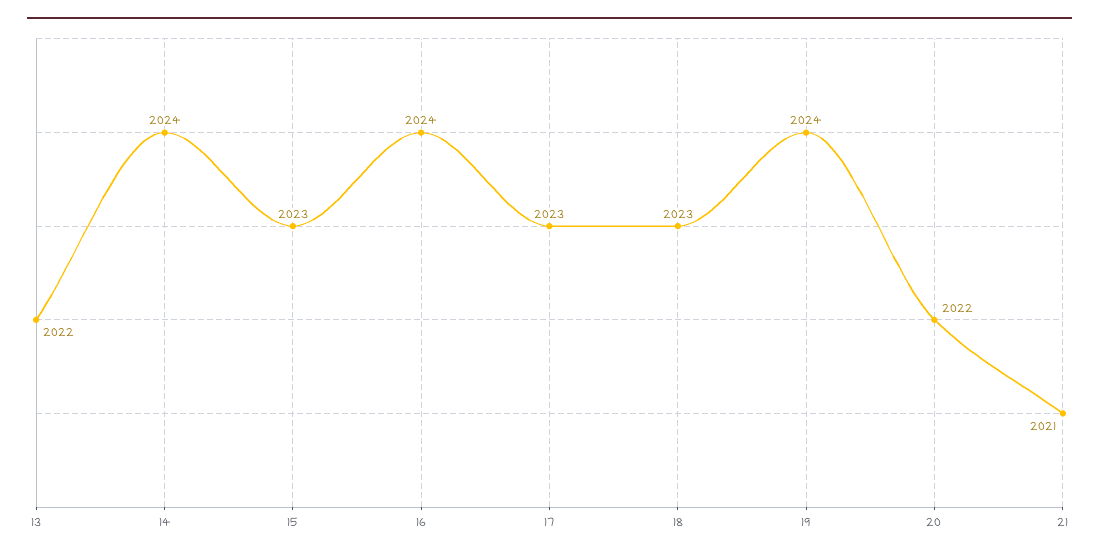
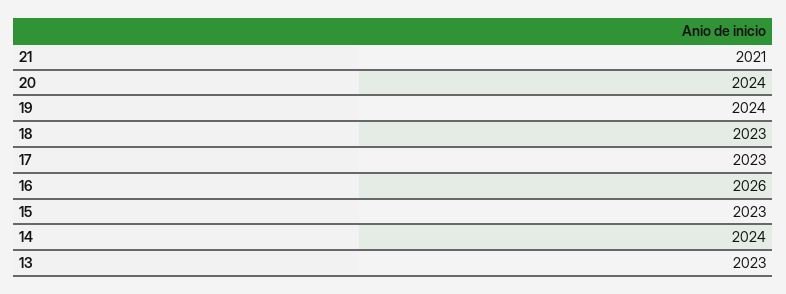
13: 2022 -> 2023
16: 2024 -> 2026
20: 2022 -> 2024

